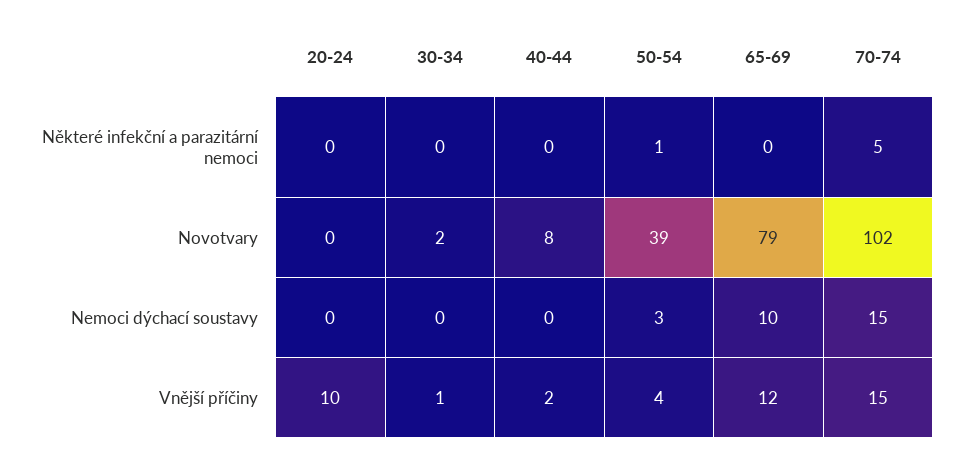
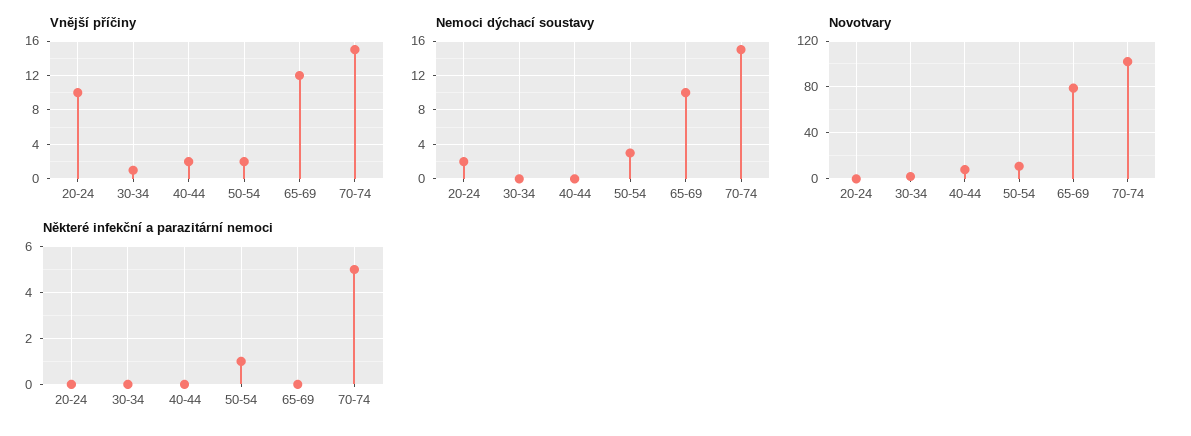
Novotvary, 50-54: 39 -> 10
Nemoci dýchací soustavy, 20-24: 0 -> 2
Vnější příčiny, 50-54: 4 -> 2

